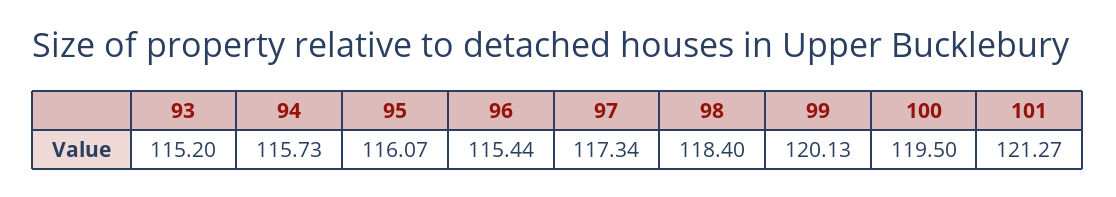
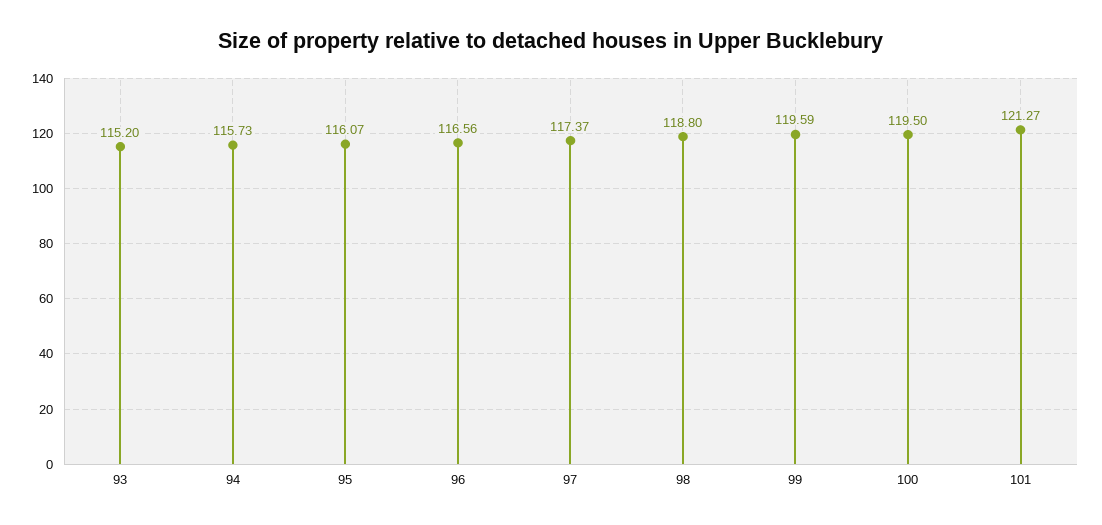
96: 115.44 -> 116.56
97: 117.34 -> 117.37
98: 118.4 -> 118.8
99: 120.13 -> 119.59

